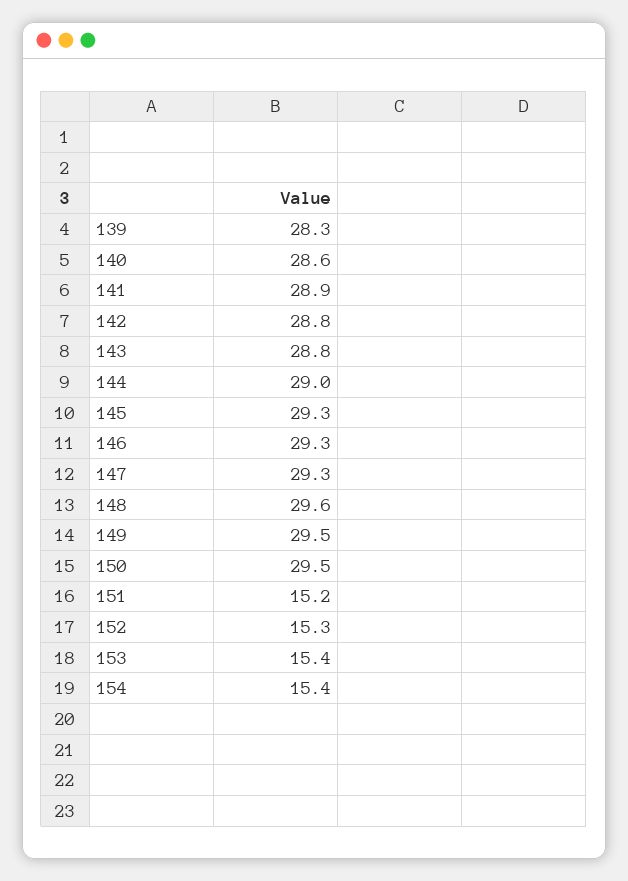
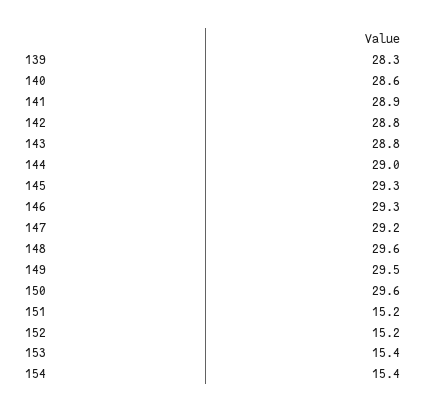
147: 29.3 -> 29.2
150: 29.5 -> 29.6
152: 15.3 -> 15.2

